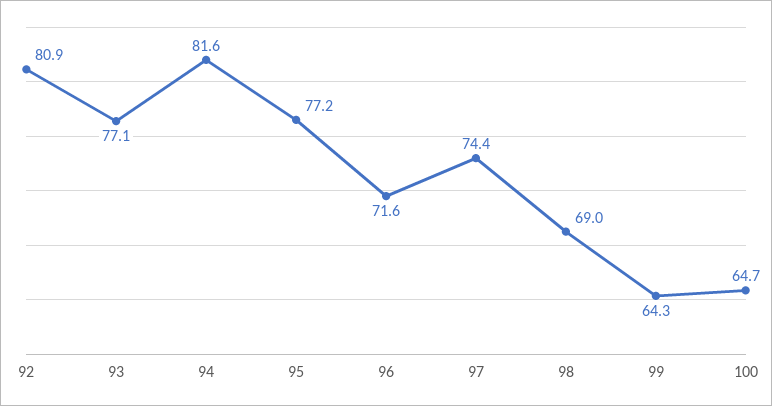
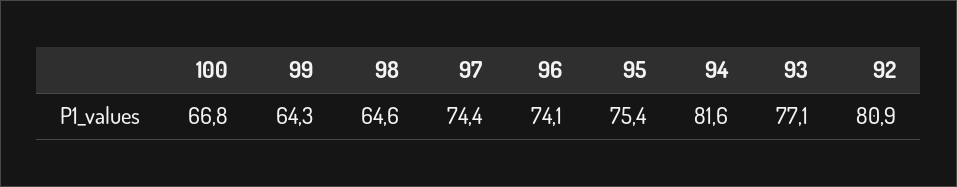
95: 77.2 -> 75.4
96: 71.6 -> 74.1
98: 69 -> 64.6
100: 64.7 -> 66.8

